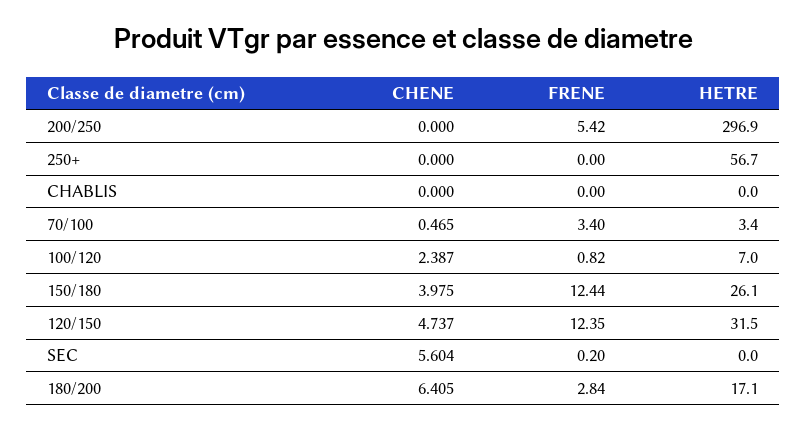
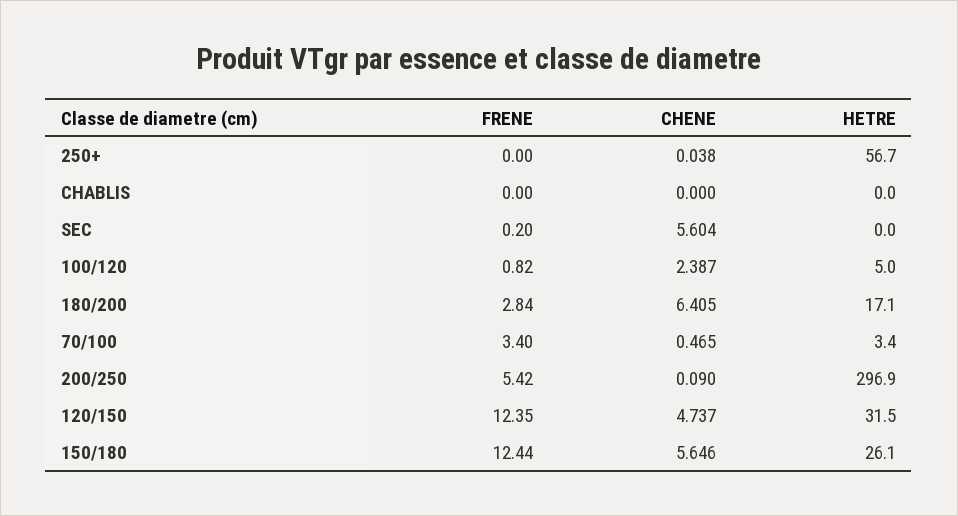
CHENE, 200/250: 0 -> 0.09
CHENE, 250+: 0 -> 0.038
HETRE, 100/120: 7 -> 5
CHENE, 150/180: 3.975 -> 5.646

